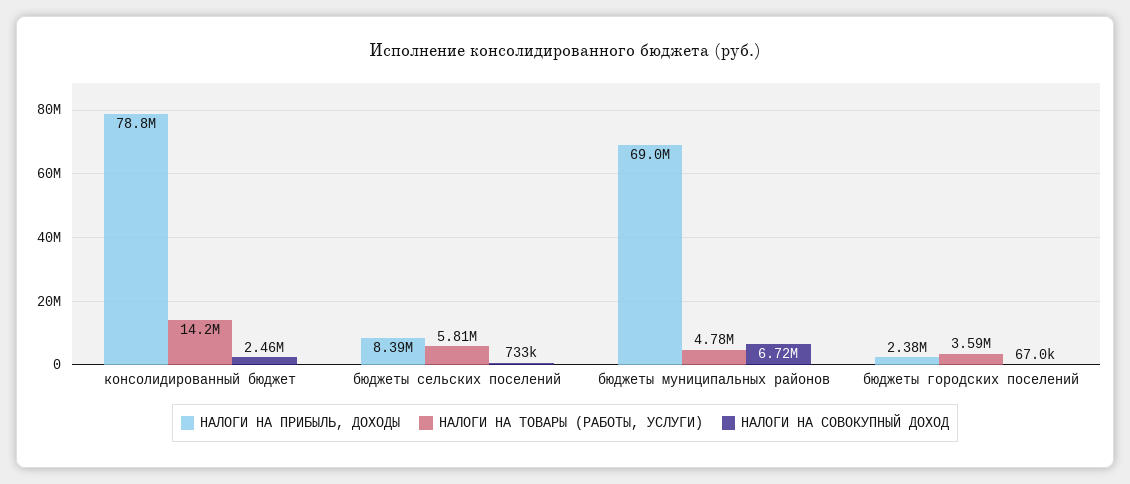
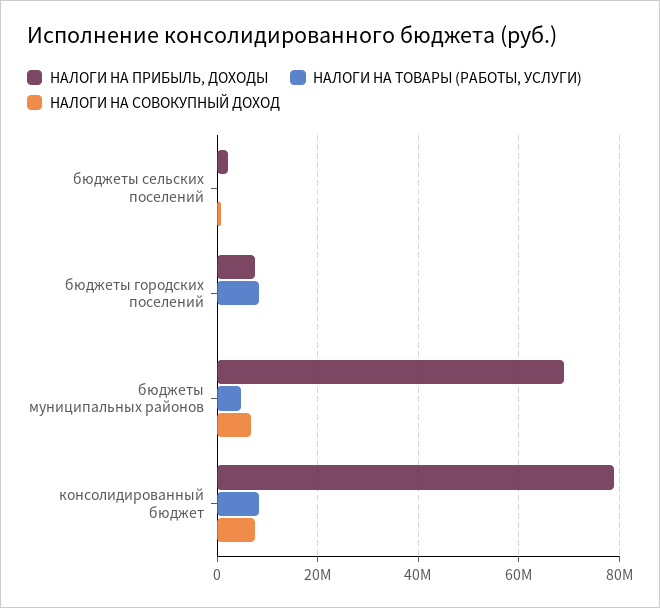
НАЛОГИ НА ТОВАРЫ (РАБОТЫ, УСЛУГИ), консолидированный бюджет: 14200000 -> 8000000
НАЛОГИ НА СОВОКУПНЫЙ ДОХОД, консолидированный бюджет: 2460000 -> 8000000
НАЛОГИ НА ПРИБЫЛЬ, ДОХОДЫ, бюджеты сельских поселений: 8390000 -> 2000000
НАЛОГИ НА ТОВАРЫ (РАБОТЫ, УСЛУГИ), бюджеты сельских поселений: 5810000 -> 0
НАЛОГИ НА ПРИБЫЛЬ, ДОХОДЫ, бюджеты городских поселений: 2380000 -> 8000000
НАЛОГИ НА ТОВАРЫ (РАБОТЫ, УСЛУГИ), бюджеты городских поселений: 3590000 -> 8000000

